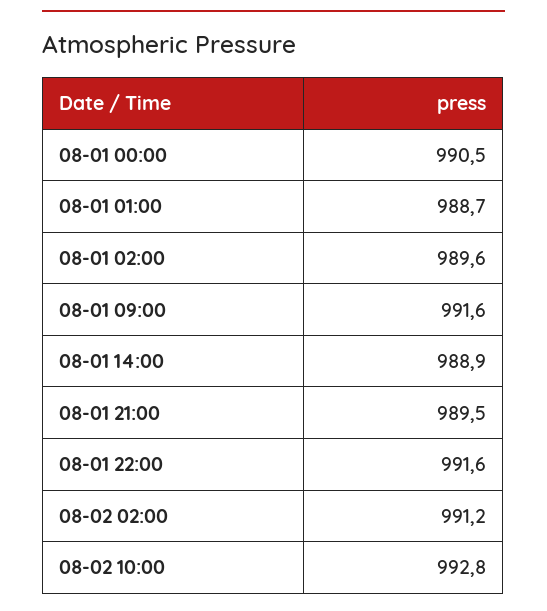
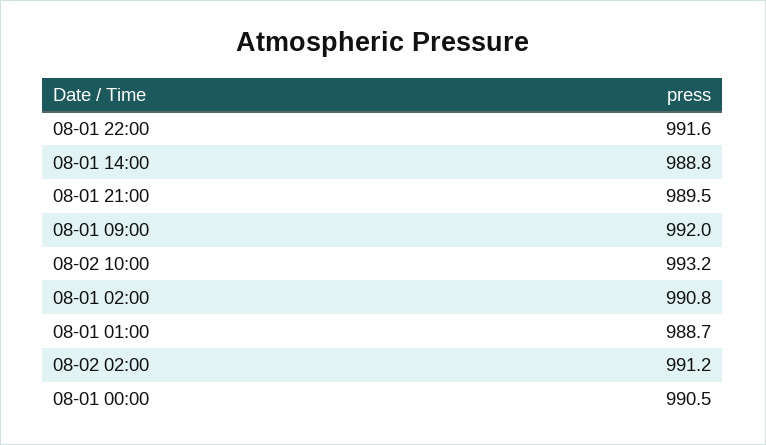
08-01 02:00: 989.6 -> 990.8
08-01 09:00: 991.6 -> 992
08-01 14:00: 988.9 -> 988.8
08-02 10:00: 992.8 -> 993.2

